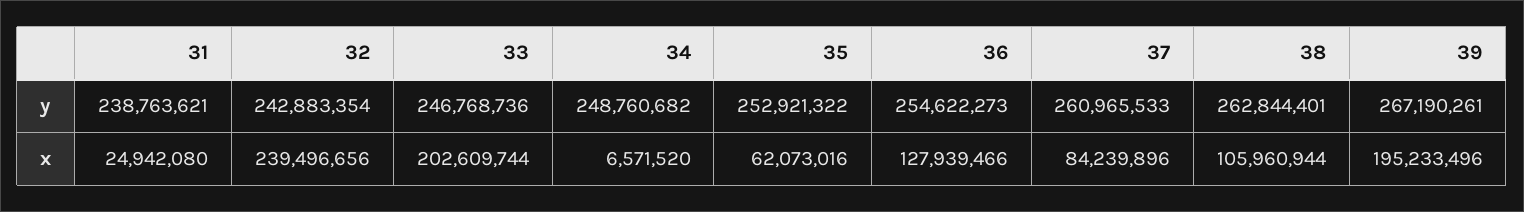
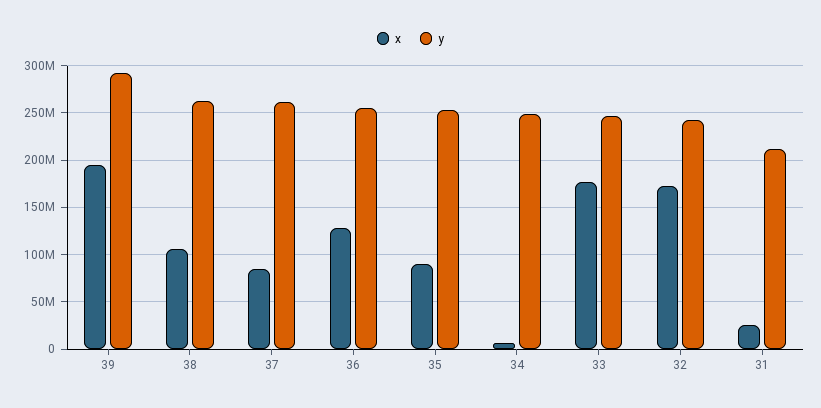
y, 31: 238763621 -> 210000000
y, 39: 267190261 -> 290000000
x, 32: 239496656 -> 170000000
x, 33: 202609744 -> 180000000
x, 35: 62073016 -> 90000000

